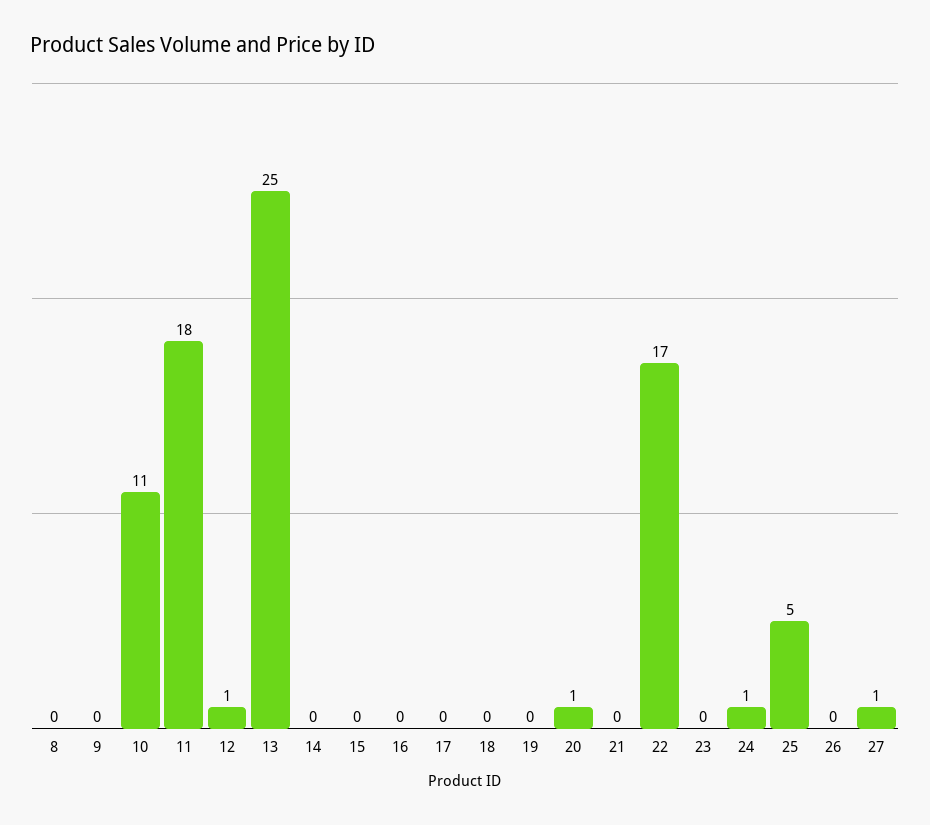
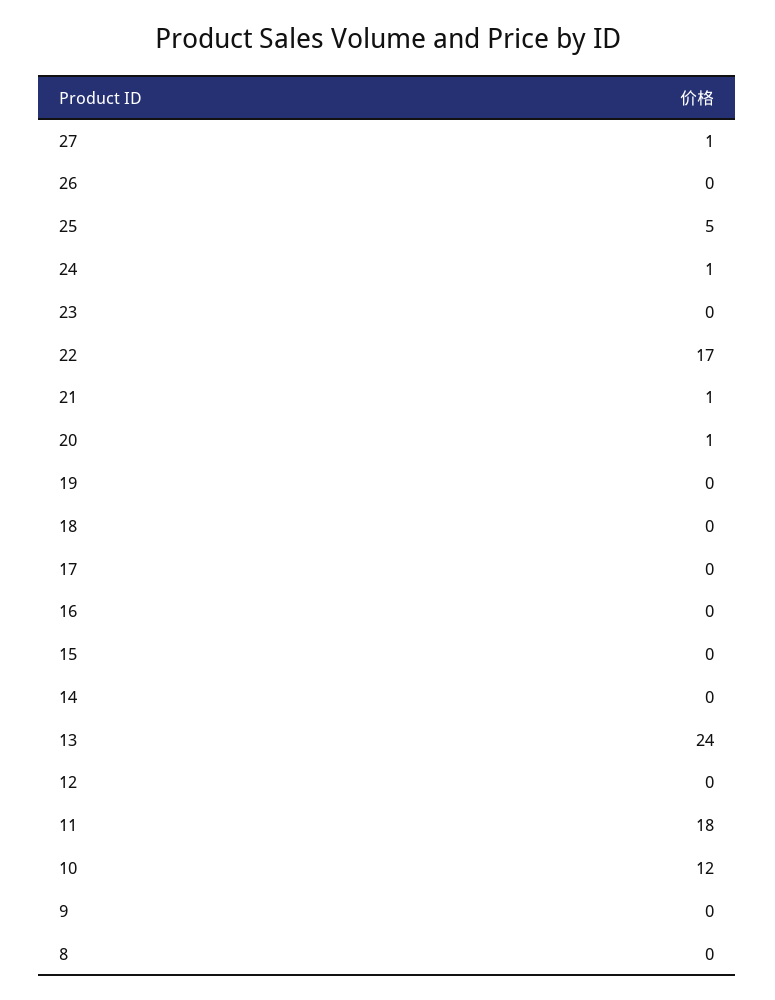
10: 11 -> 12
12: 1 -> 0
13: 25 -> 24
21: 0 -> 1

